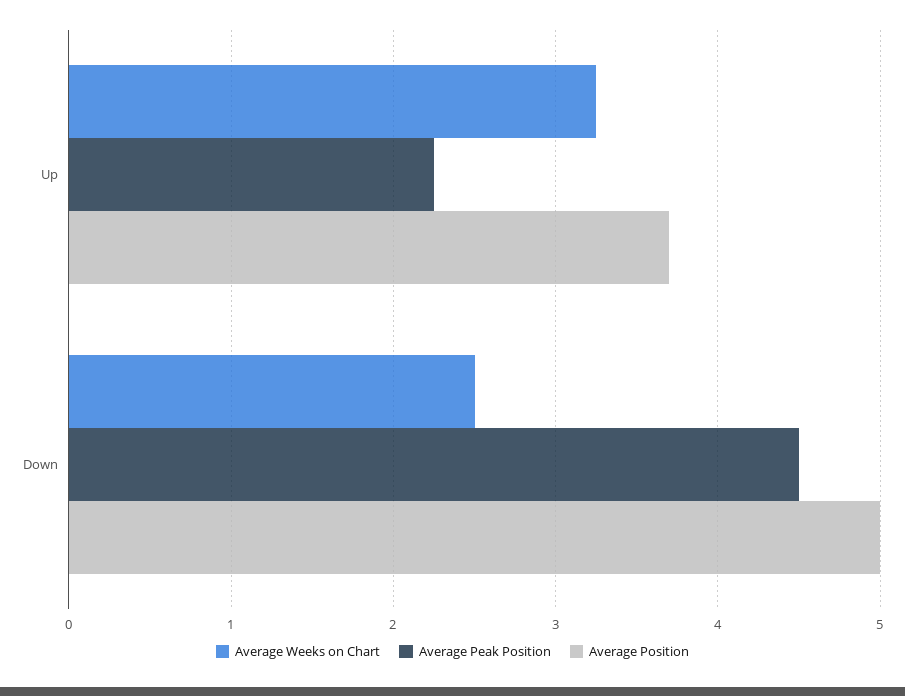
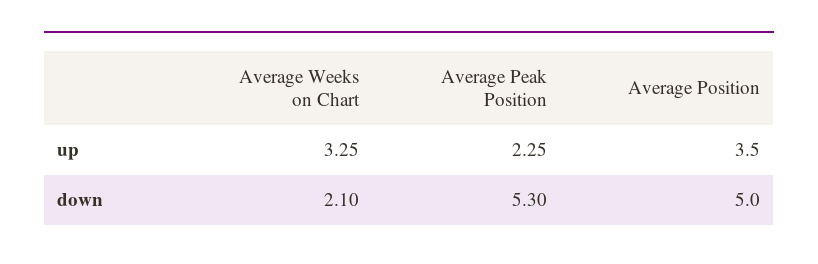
Average Position, Up: 3.7 -> 3.5
Average Weeks on Chart, Down: 2.5 -> 2.1
Average Peak Position, Down: 4.5 -> 5.3

